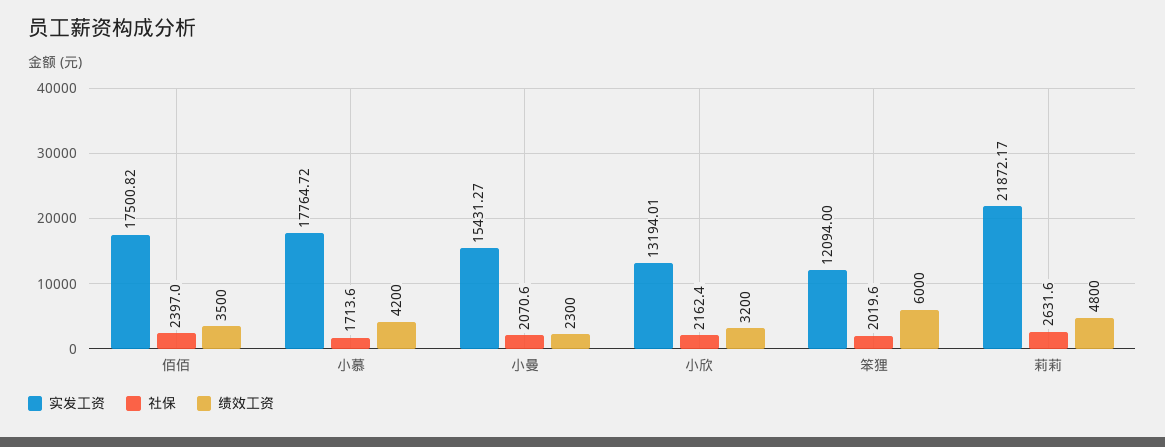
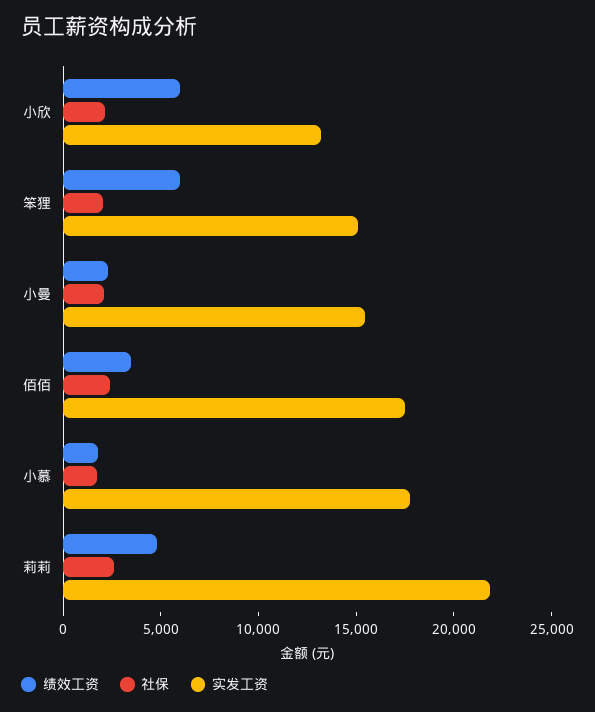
绩效工资, 小慕: 4200 -> 2000
绩效工资, 小欣: 3200 -> 6000
实发工资, 笨狸: 12094 -> 15000

